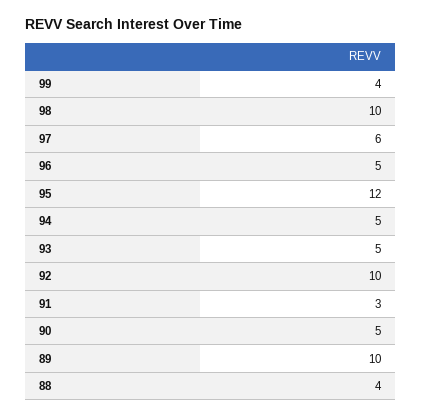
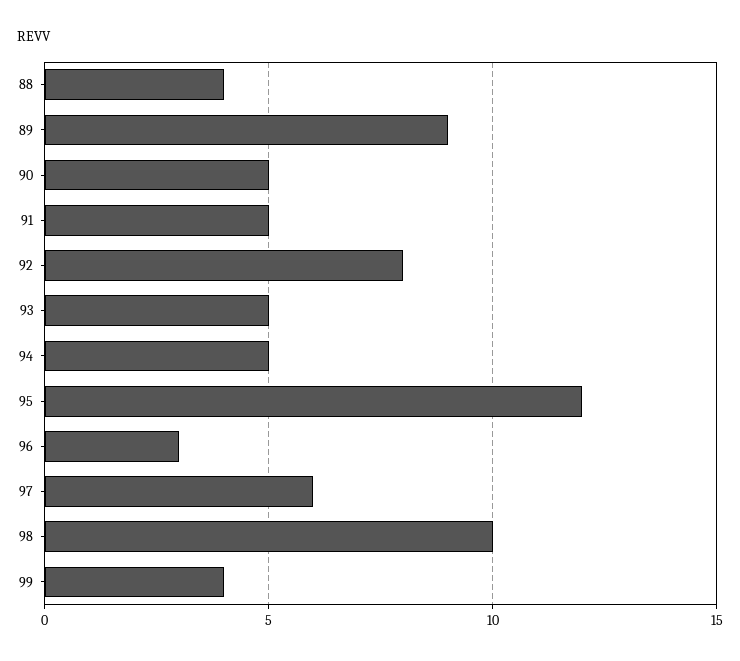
96: 5 -> 3
92: 10 -> 8
91: 3 -> 5
89: 10 -> 9

